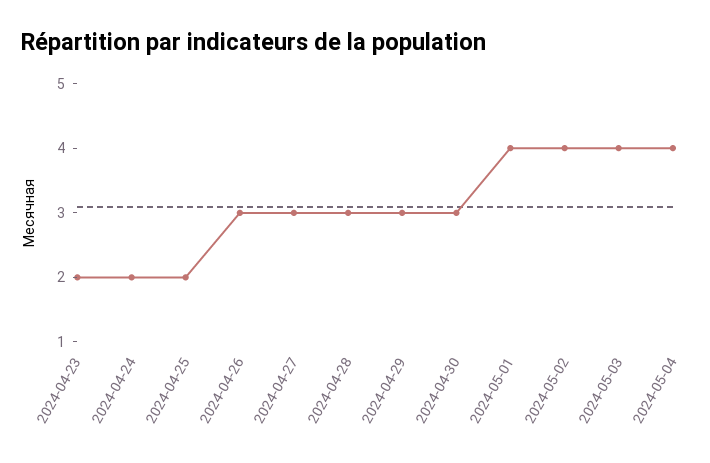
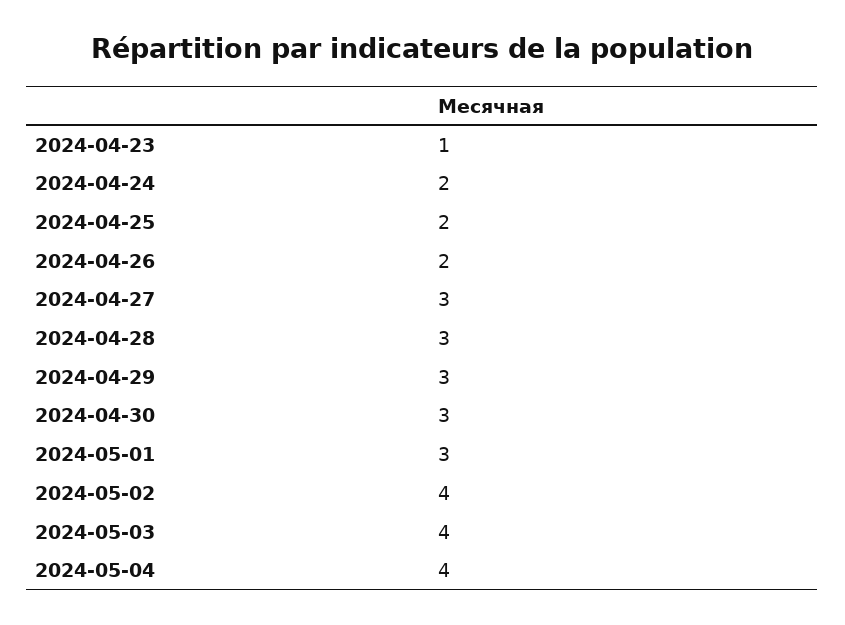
2024-04-23: 2 -> 1
2024-04-26: 3 -> 2
2024-05-01: 4 -> 3

